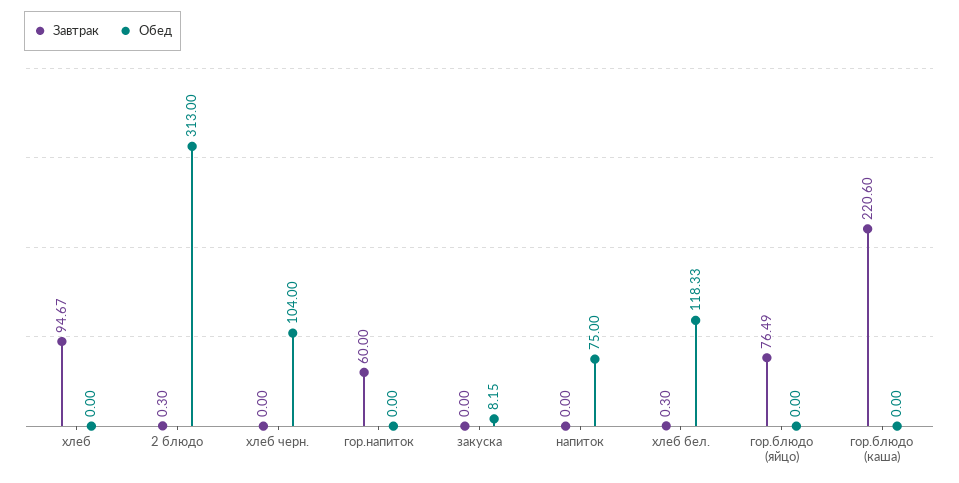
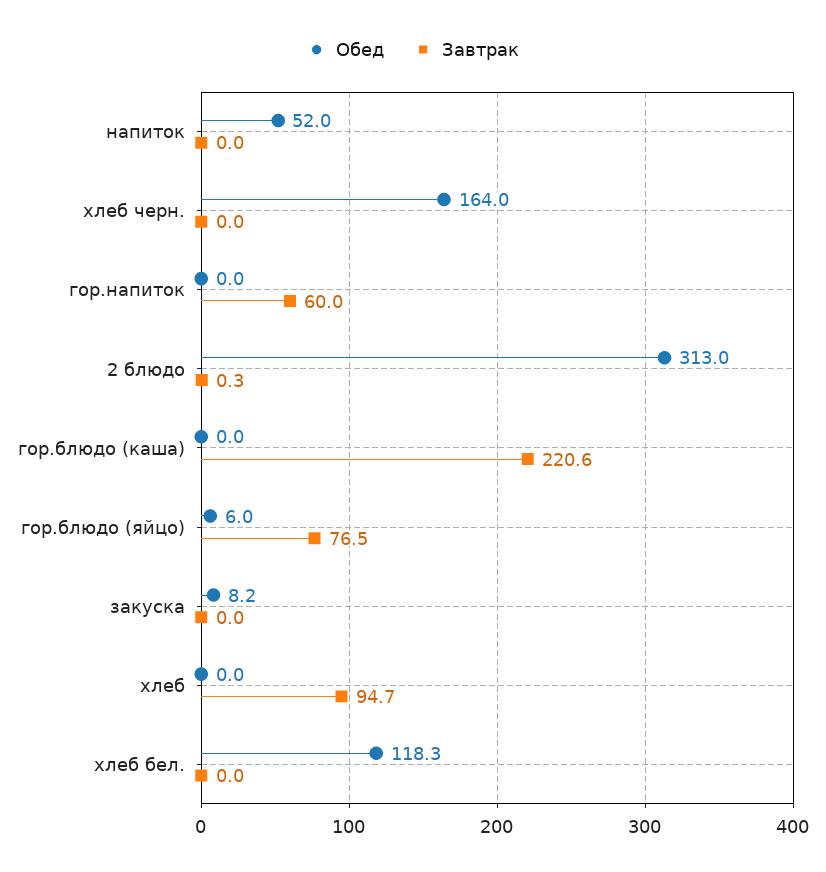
Обед, хлеб черн.: 104 -> 164
Обед, напиток: 75 -> 52
Завтрак, хлеб бел.: 0.3 -> 0
Обед, гор.блюдо (яйцо): 0 -> 6

